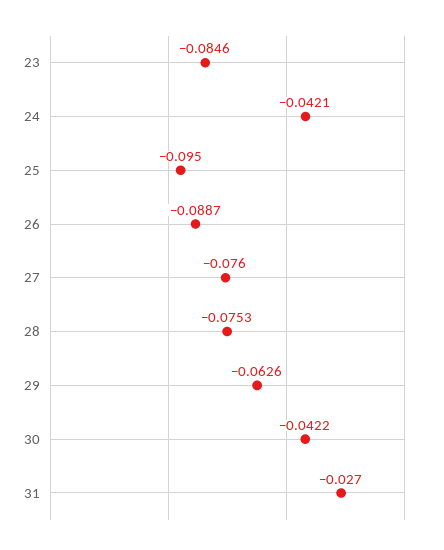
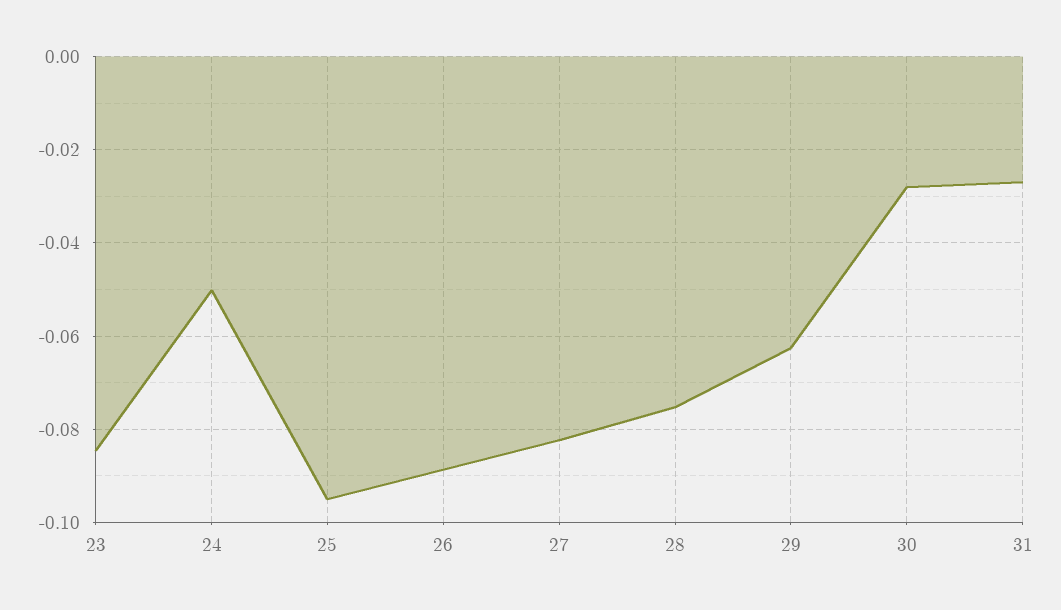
24: -0.0421 -> -0.05
27: -0.076 -> -0.082
30: -0.0422 -> -0.028

